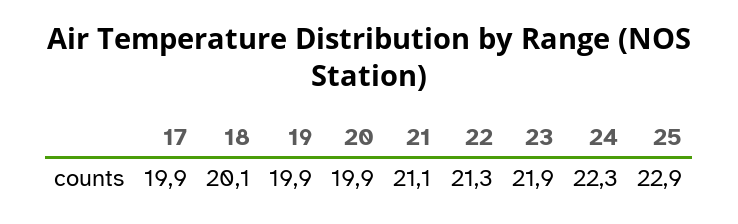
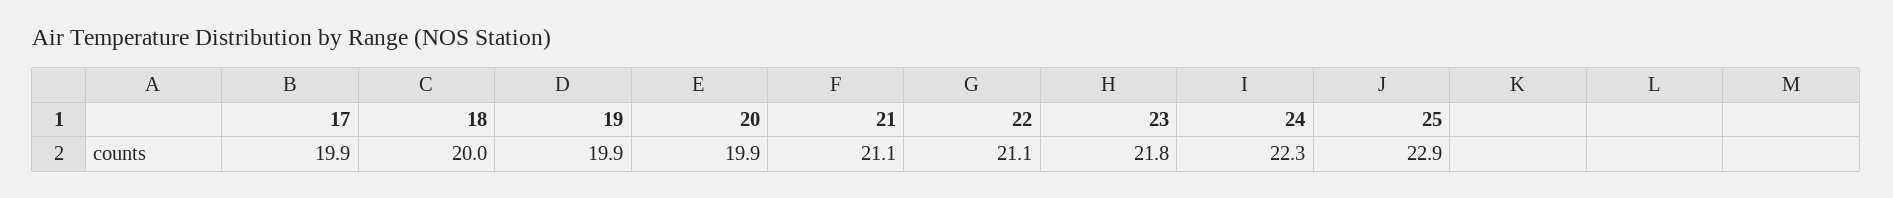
18: 20.1 -> 20
22: 21.3 -> 21.1
23: 21.9 -> 21.8

